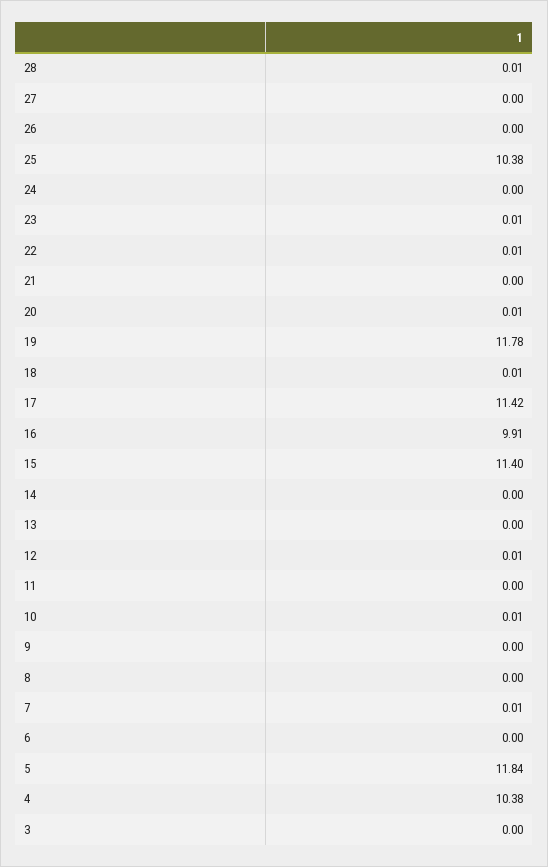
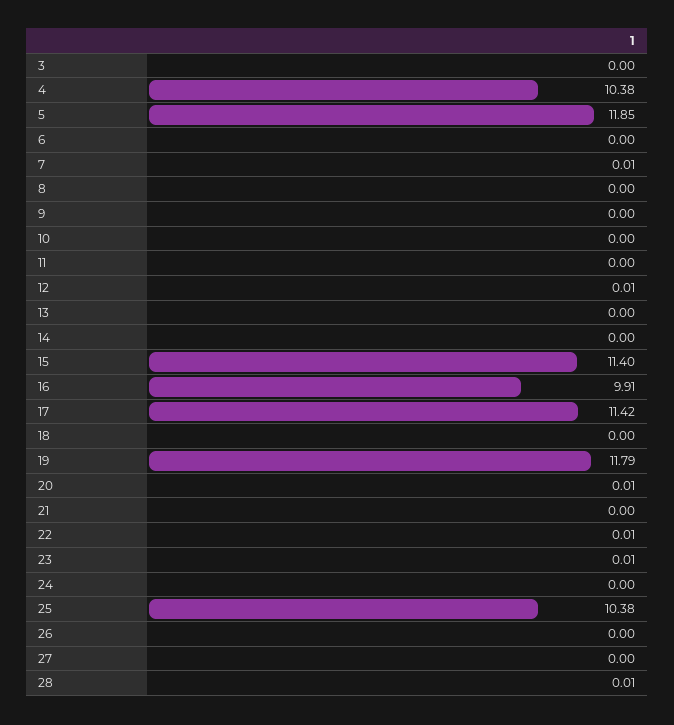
19: 11.78 -> 11.79
18: 0.01 -> 0
10: 0.01 -> 0
5: 11.84 -> 11.85

